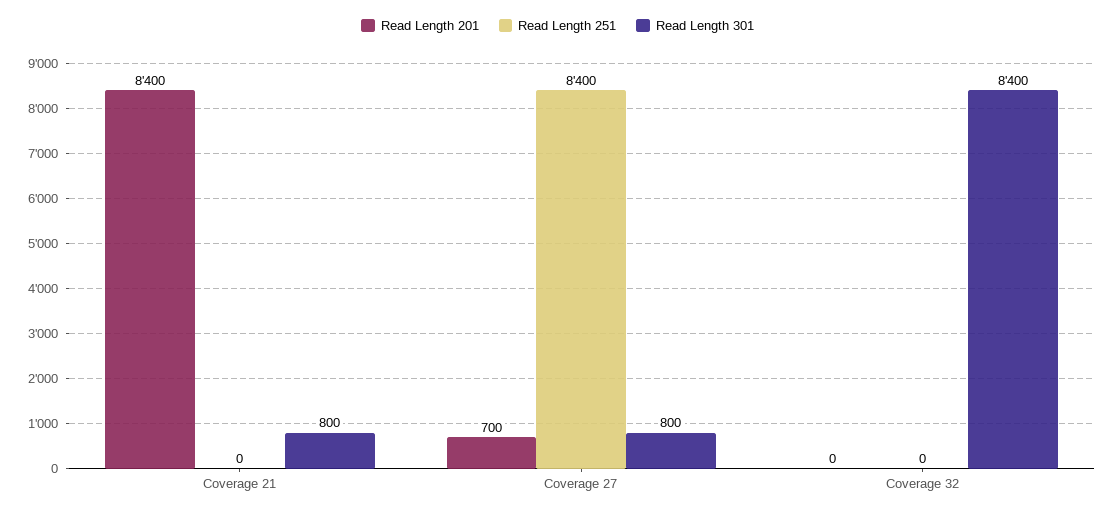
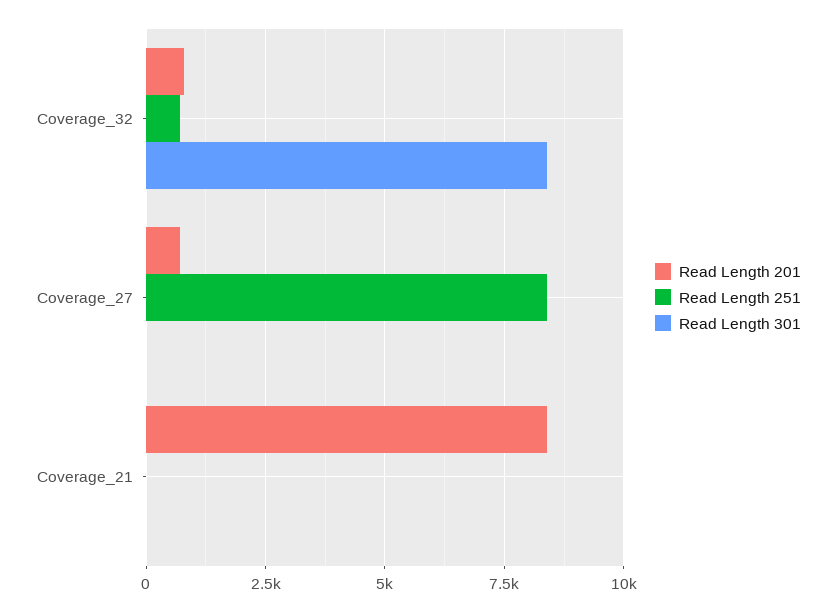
Read Length 301, Coverage 21: 800 -> 0
Read Length 301, Coverage 27: 800 -> 0
Read Length 201, Coverage 32: 0 -> 750
Read Length 251, Coverage 32: 0 -> 750

